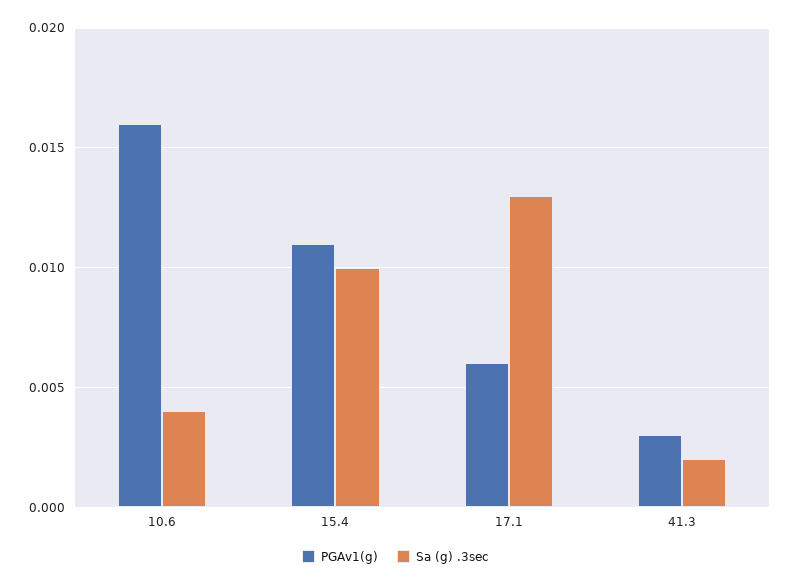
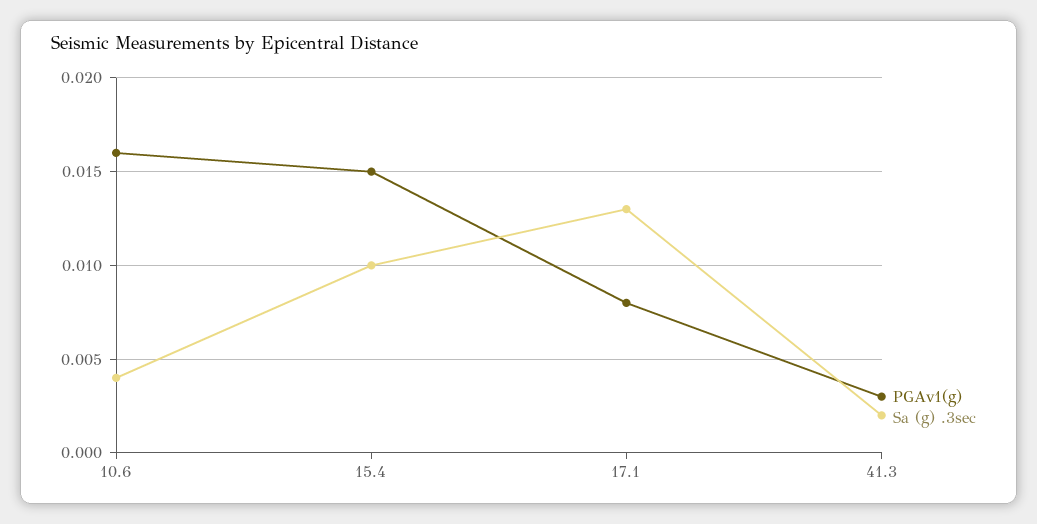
PGAv1(g), 15.4: 0.011 -> 0.015
PGAv1(g), 17.1: 0.006 -> 0.008

